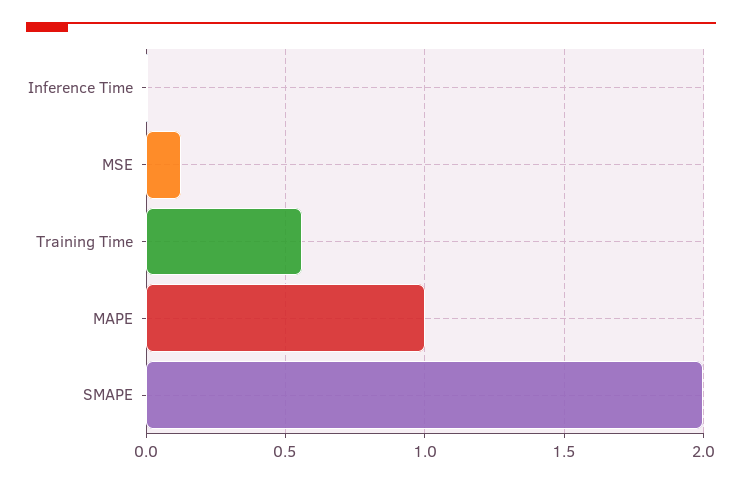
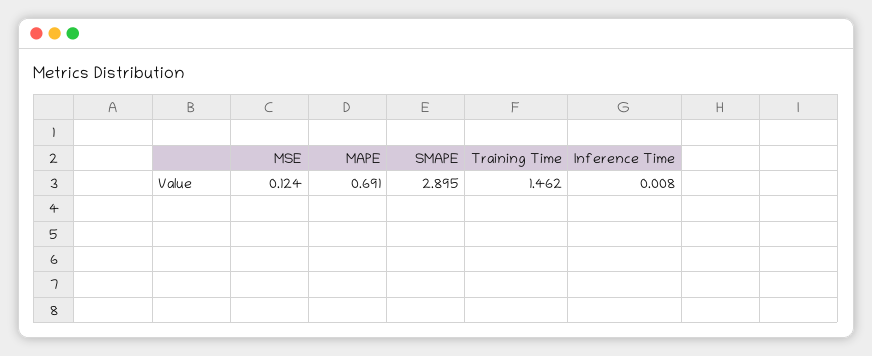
Training Time: 0.55 -> 1.462
MAPE: 1 -> 0.691
SMAPE: 2 -> 2.895

